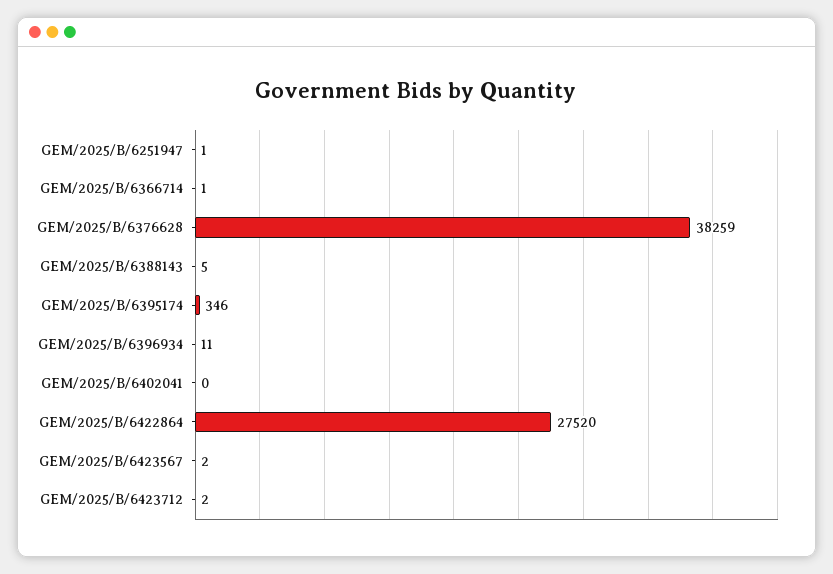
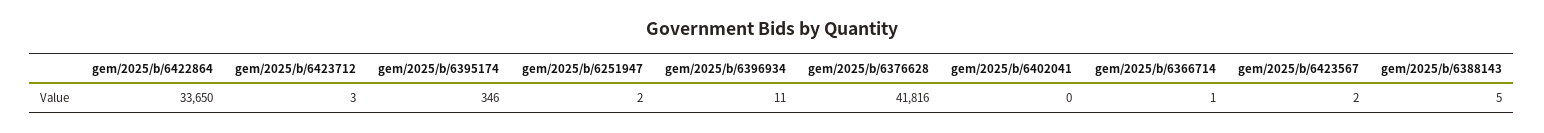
GEM/2025/B/6251947: 1 -> 2
GEM/2025/B/6376628: 38259 -> 41816
GEM/2025/B/6422864: 27520 -> 33650
GEM/2025/B/6423712: 2 -> 3

